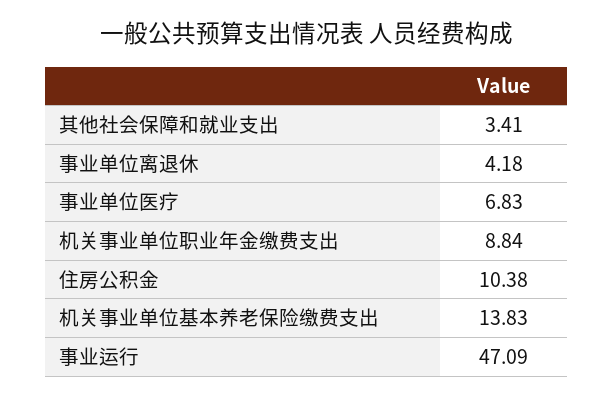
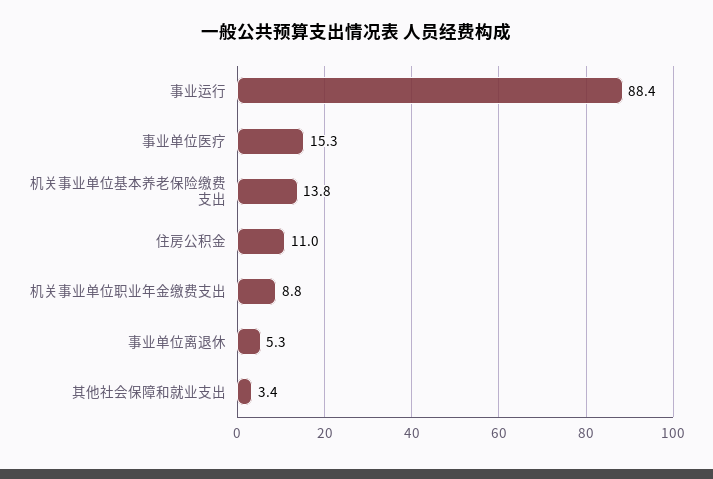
事业单位离退休: 4.18 -> 5.3
事业单位医疗: 6.83 -> 15.3
住房公积金: 10.38 -> 11
事业运行: 47.09 -> 88.4

